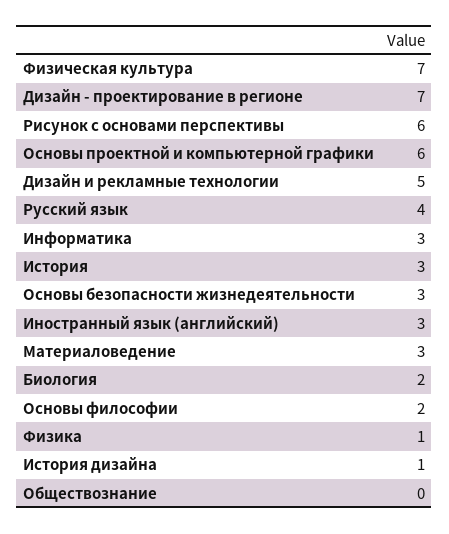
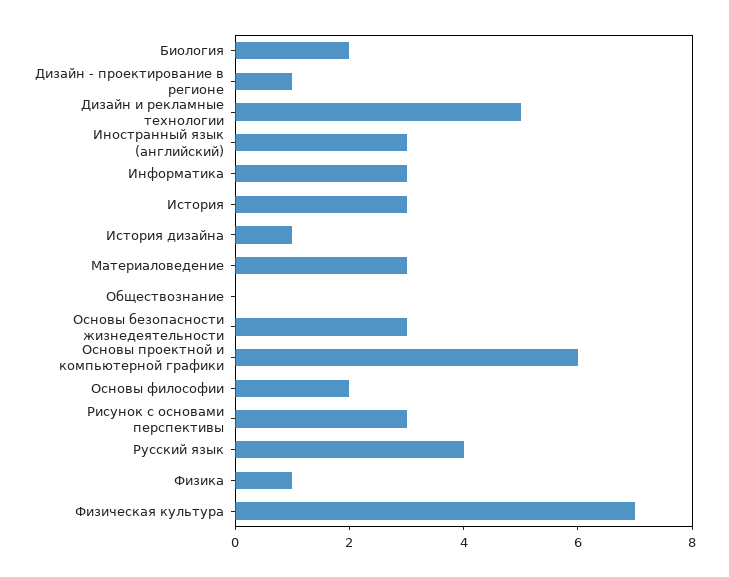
Дизайн - проектирование в регионе: 7 -> 1
Рисунок с основами перспективы: 6 -> 3

